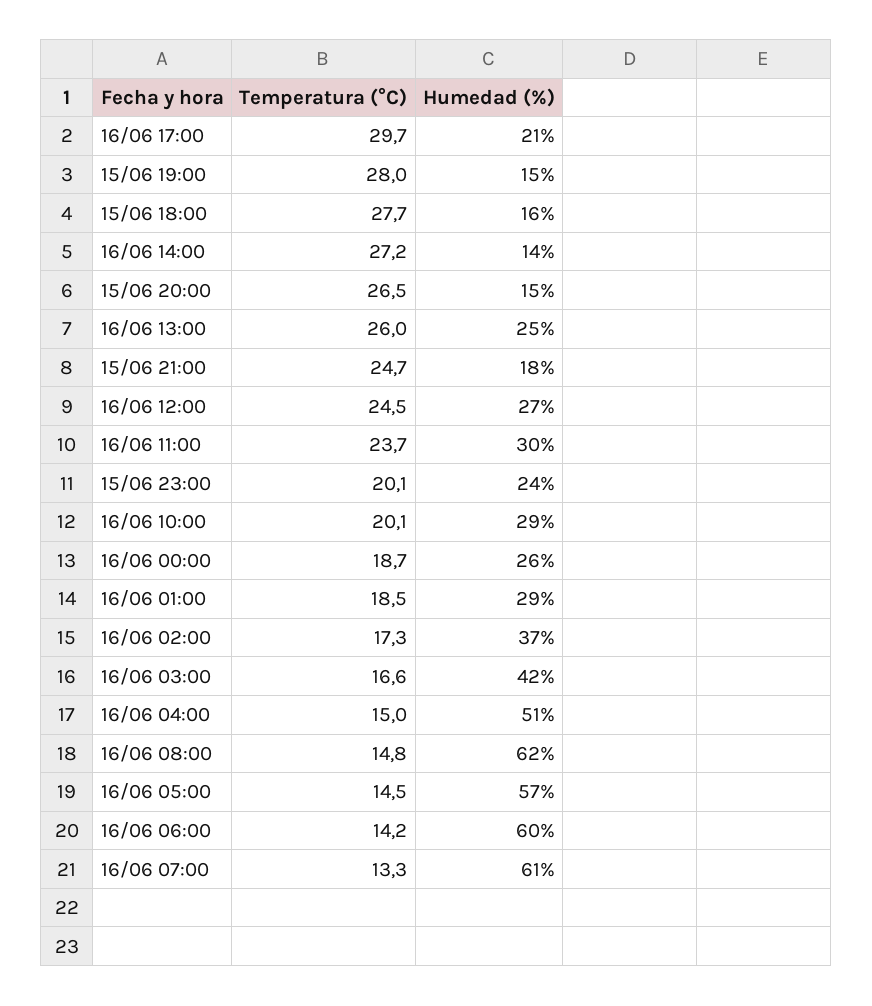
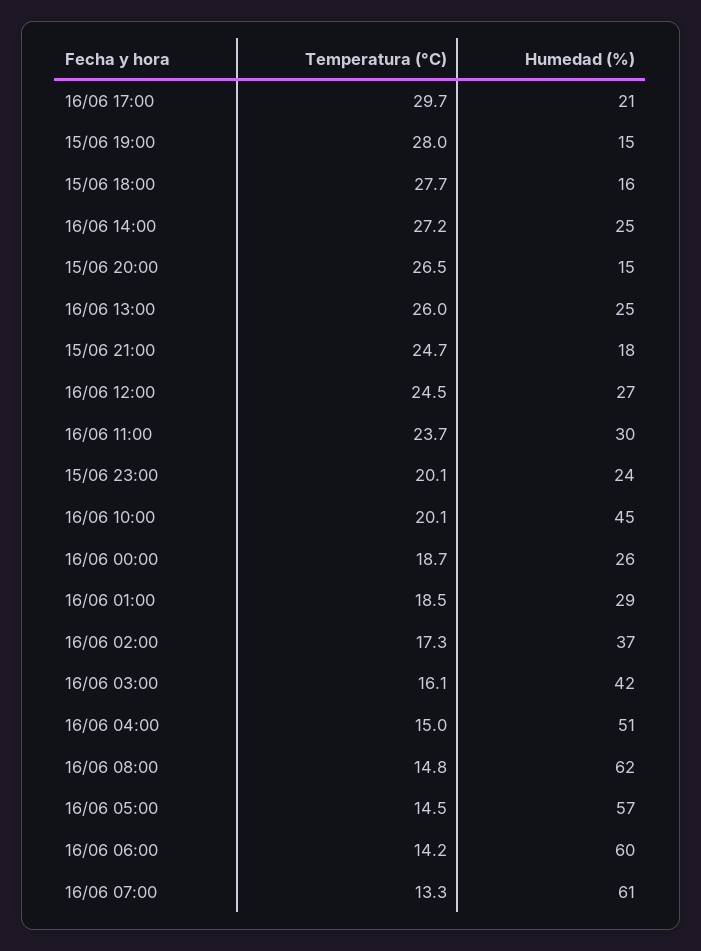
Humedad (%), 16/06 14:00: 14 -> 25
Humedad (%), 16/06 10:00: 29 -> 45
Temperatura (°C), 16/06 03:00: 16.6 -> 16.1

